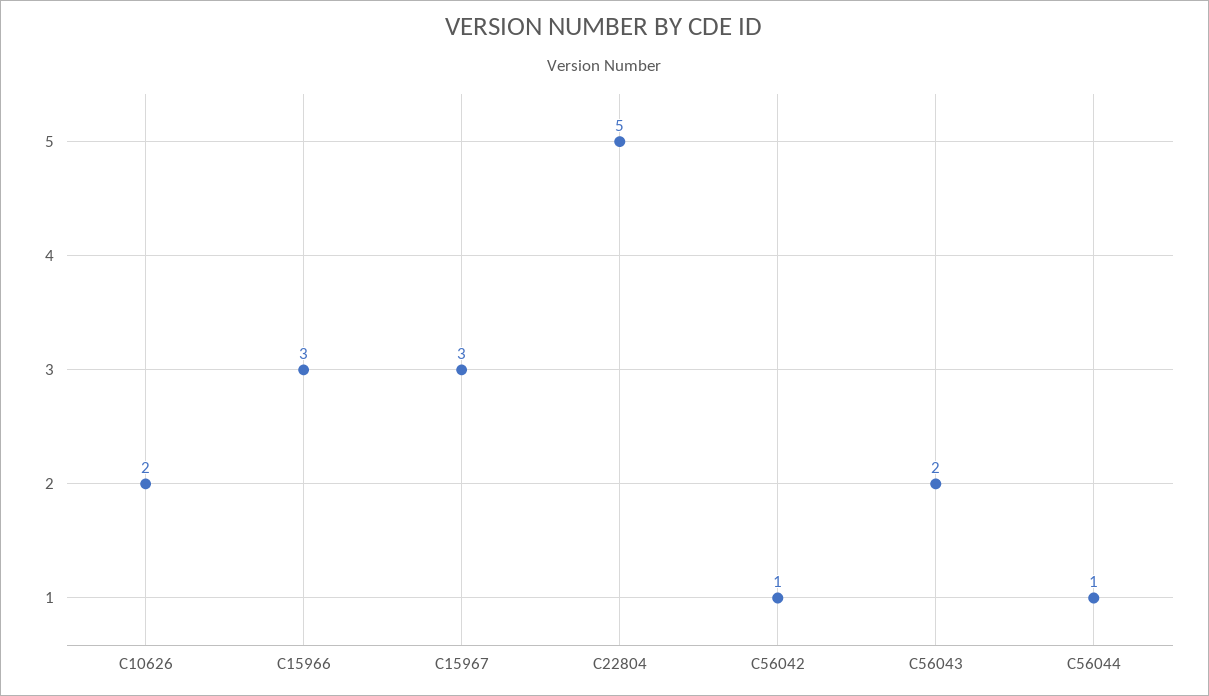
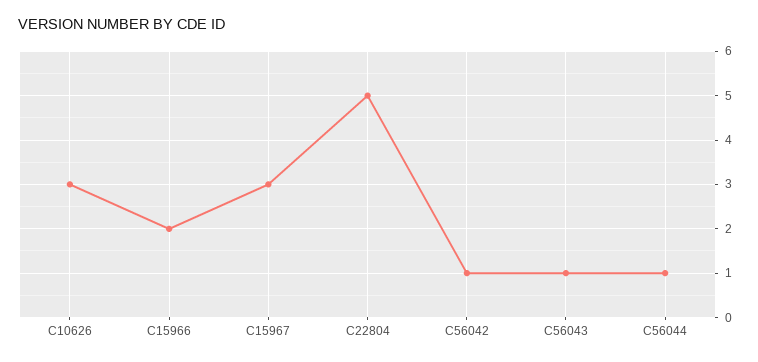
C10626: 2 -> 3
C15966: 3 -> 2
C56043: 2 -> 1

